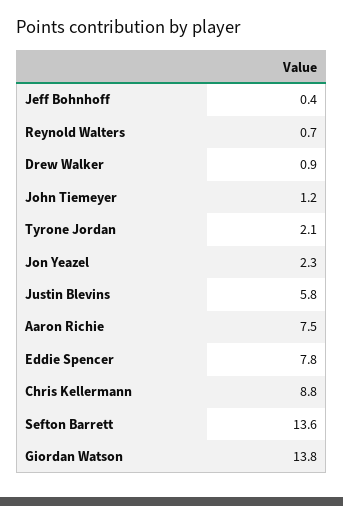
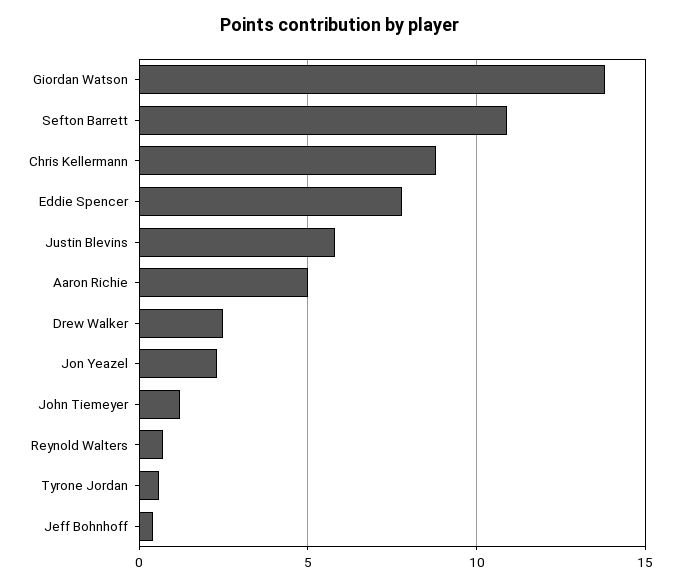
Drew Walker: 0.9 -> 2.5
Tyrone Jordan: 2.1 -> 0.5
Aaron Richie: 7.5 -> 5
Sefton Barrett: 13.6 -> 11

